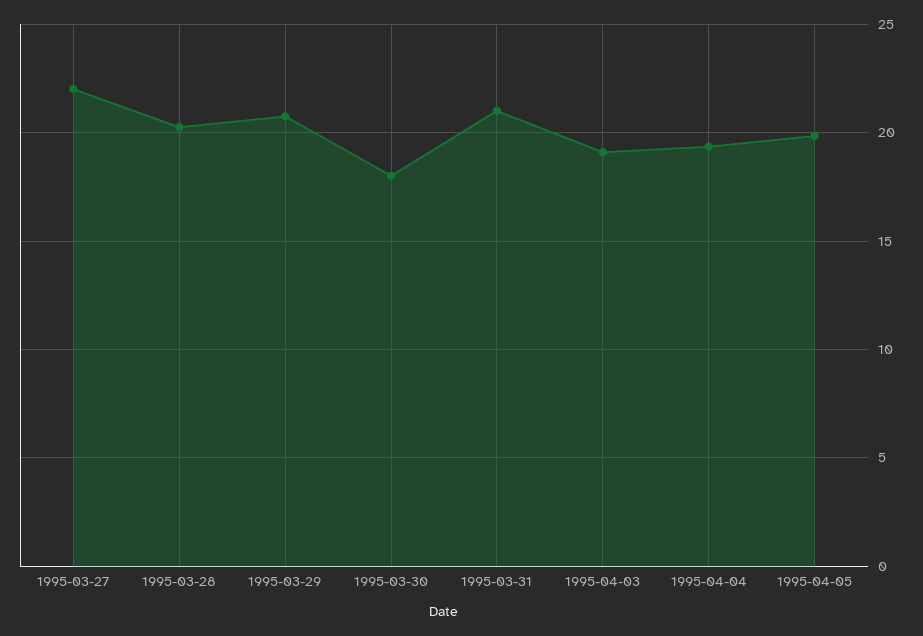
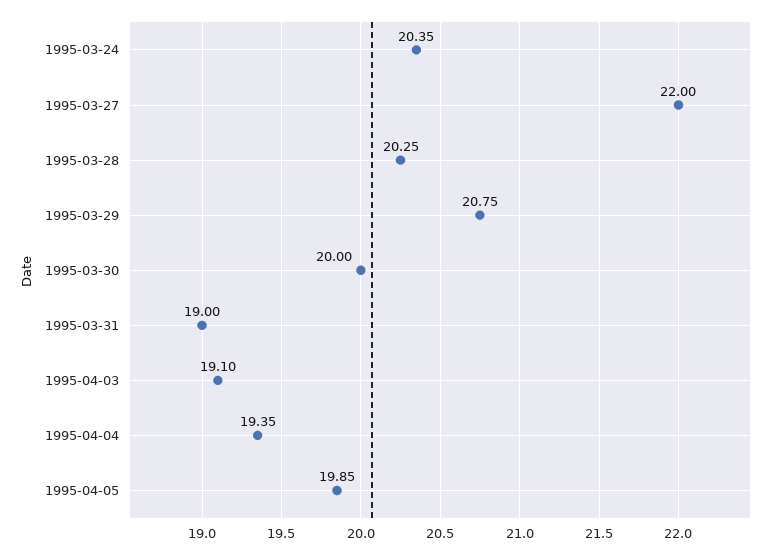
1995-03-30: 18 -> 20
1995-03-31: 21 -> 19
1995-03-24: none -> 20.35

